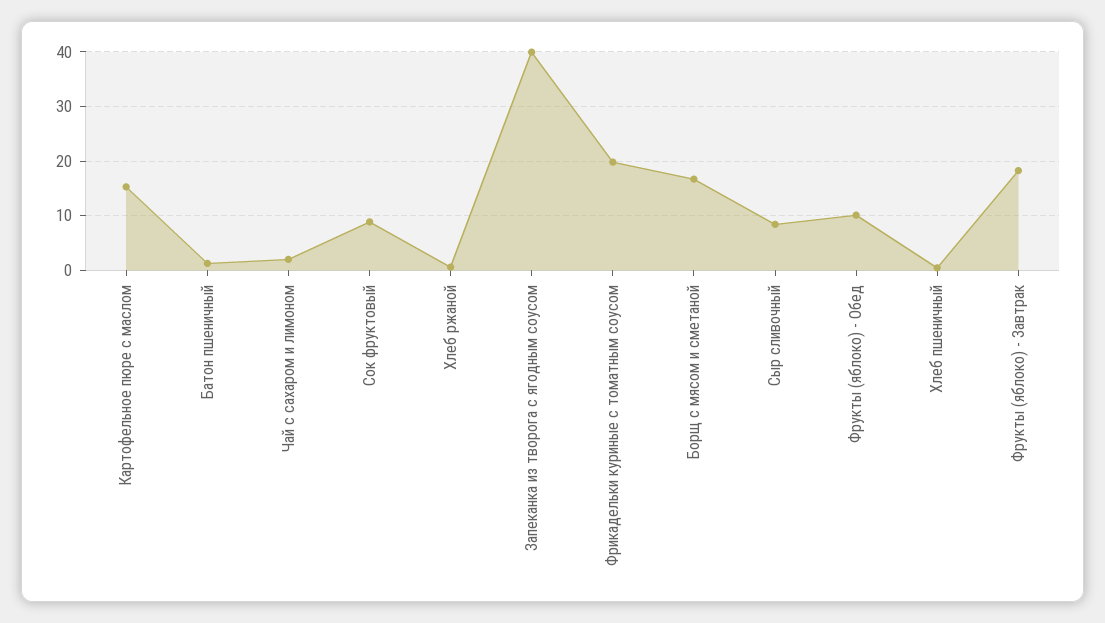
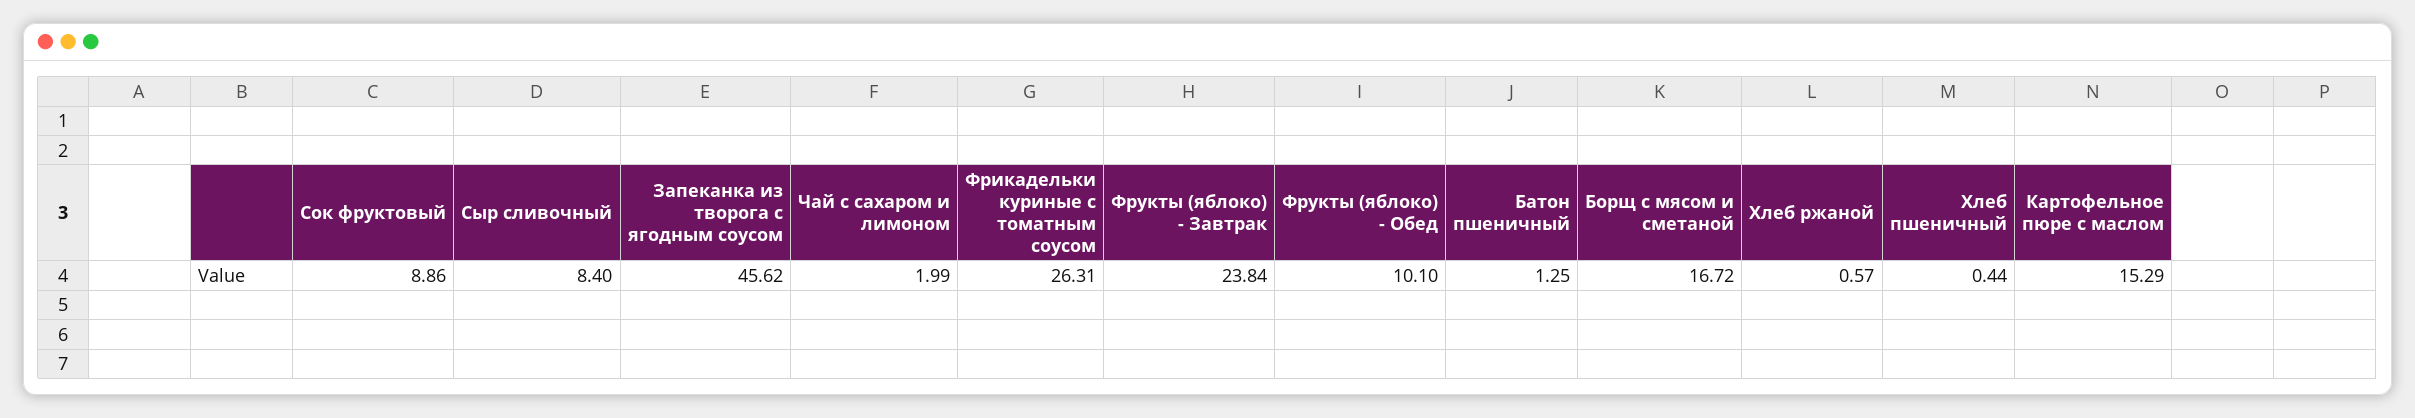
Запеканка из творога с ягодным соусом: 40 -> 45.62
Фрикадельки куриные с томатным соусом: 20 -> 26.31
Фрукты (яблоко) - Завтрак: 18 -> 23.84

